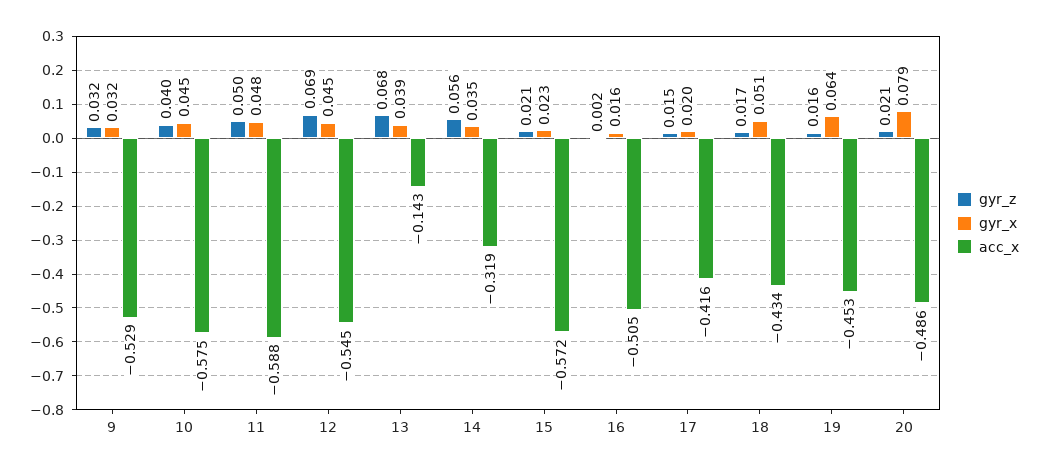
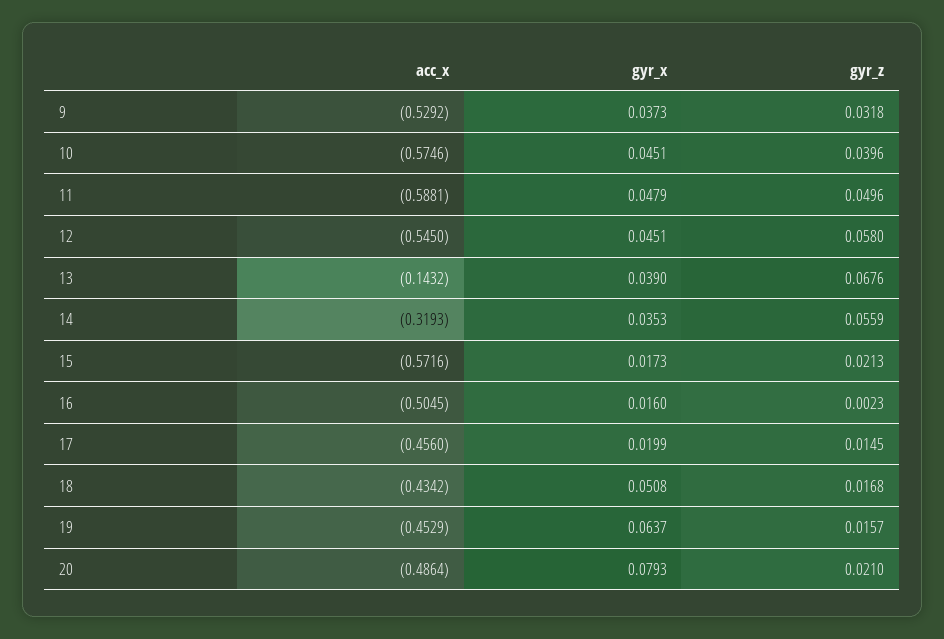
gyr_x, 9: 0.032 -> 0.0373
gyr_z, 12: 0.069 -> 0.058
gyr_x, 15: 0.023 -> 0.0173
acc_x, 17: -0.416 -> -0.456

